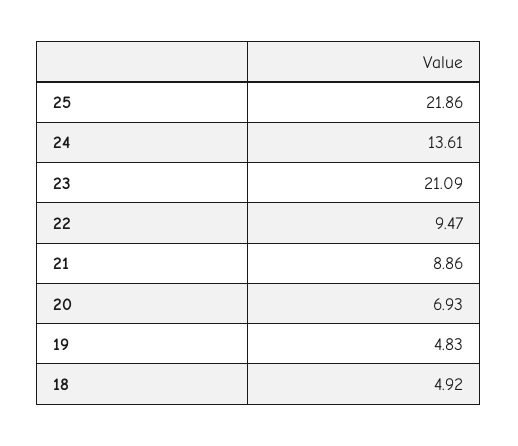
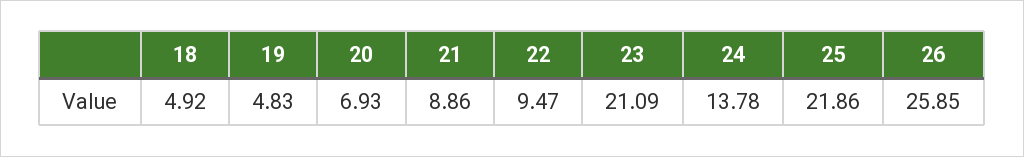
24: 13.61 -> 13.78
26: none -> 25.85

